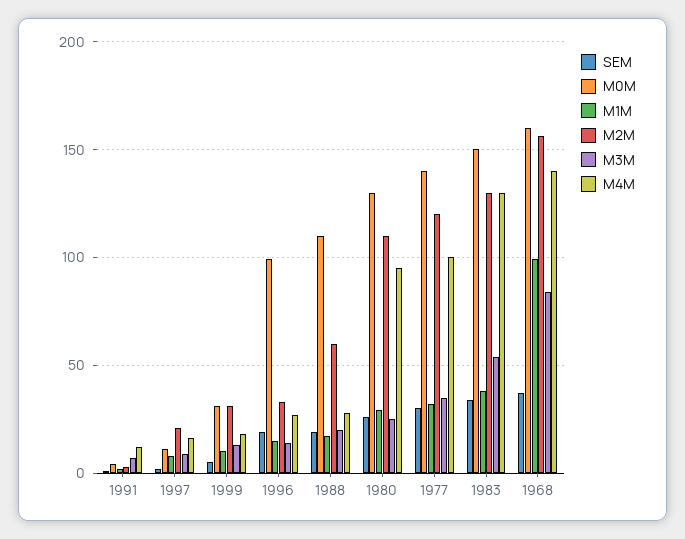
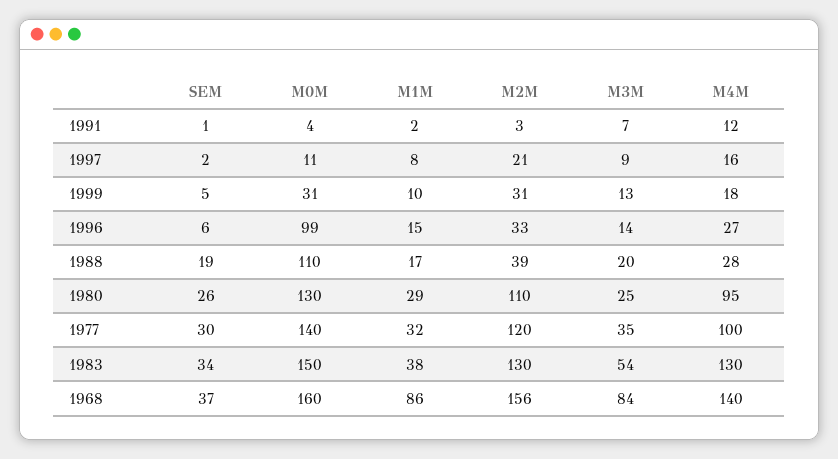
SEM, 1996: 20 -> 6
M2M, 1988: 60 -> 39
M1M, 1968: 100 -> 86

